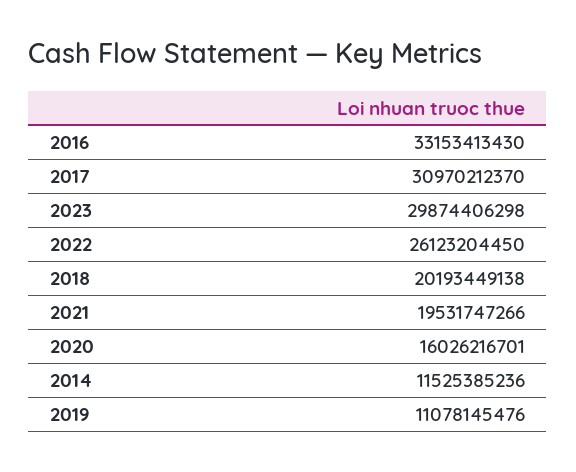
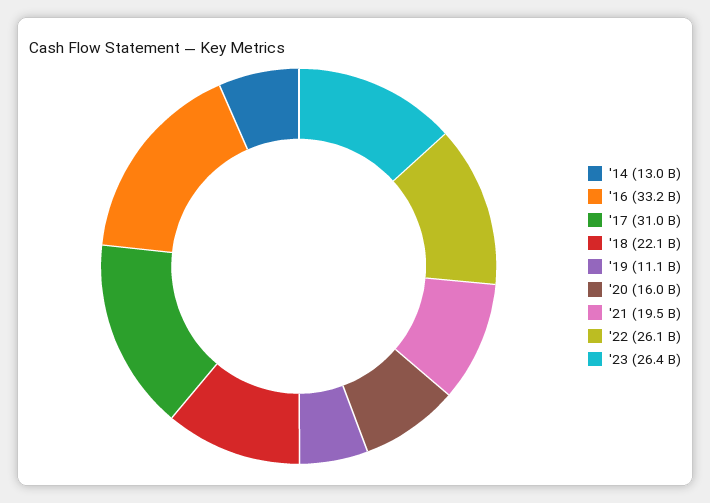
2023: 29874406298 -> 26400000000
2018: 20193449138 -> 22100000000
2014: 11525385236 -> 13000000000

